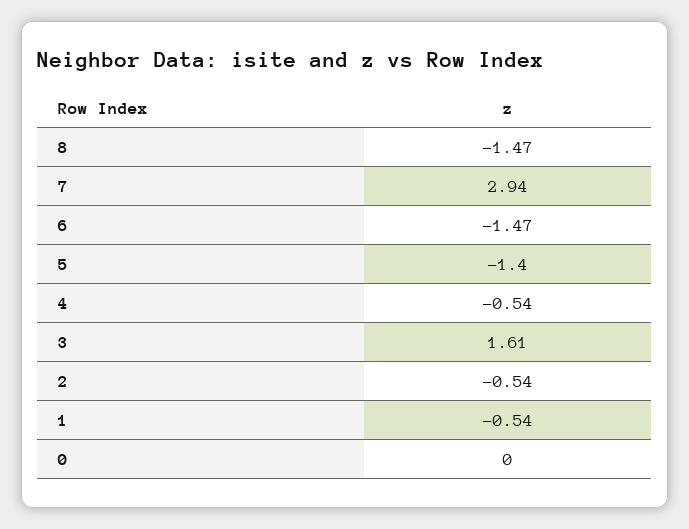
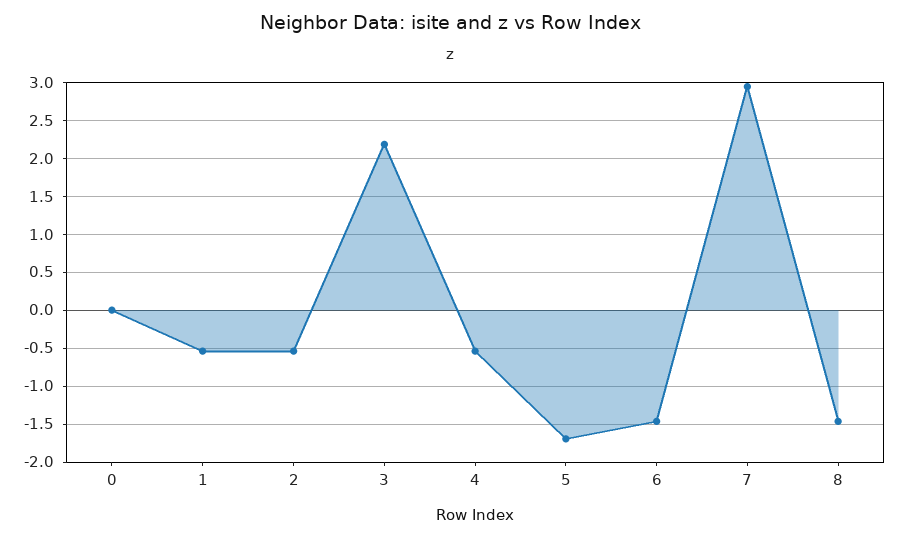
5: -1.4 -> -1.7
3: 1.61 -> 2.2

